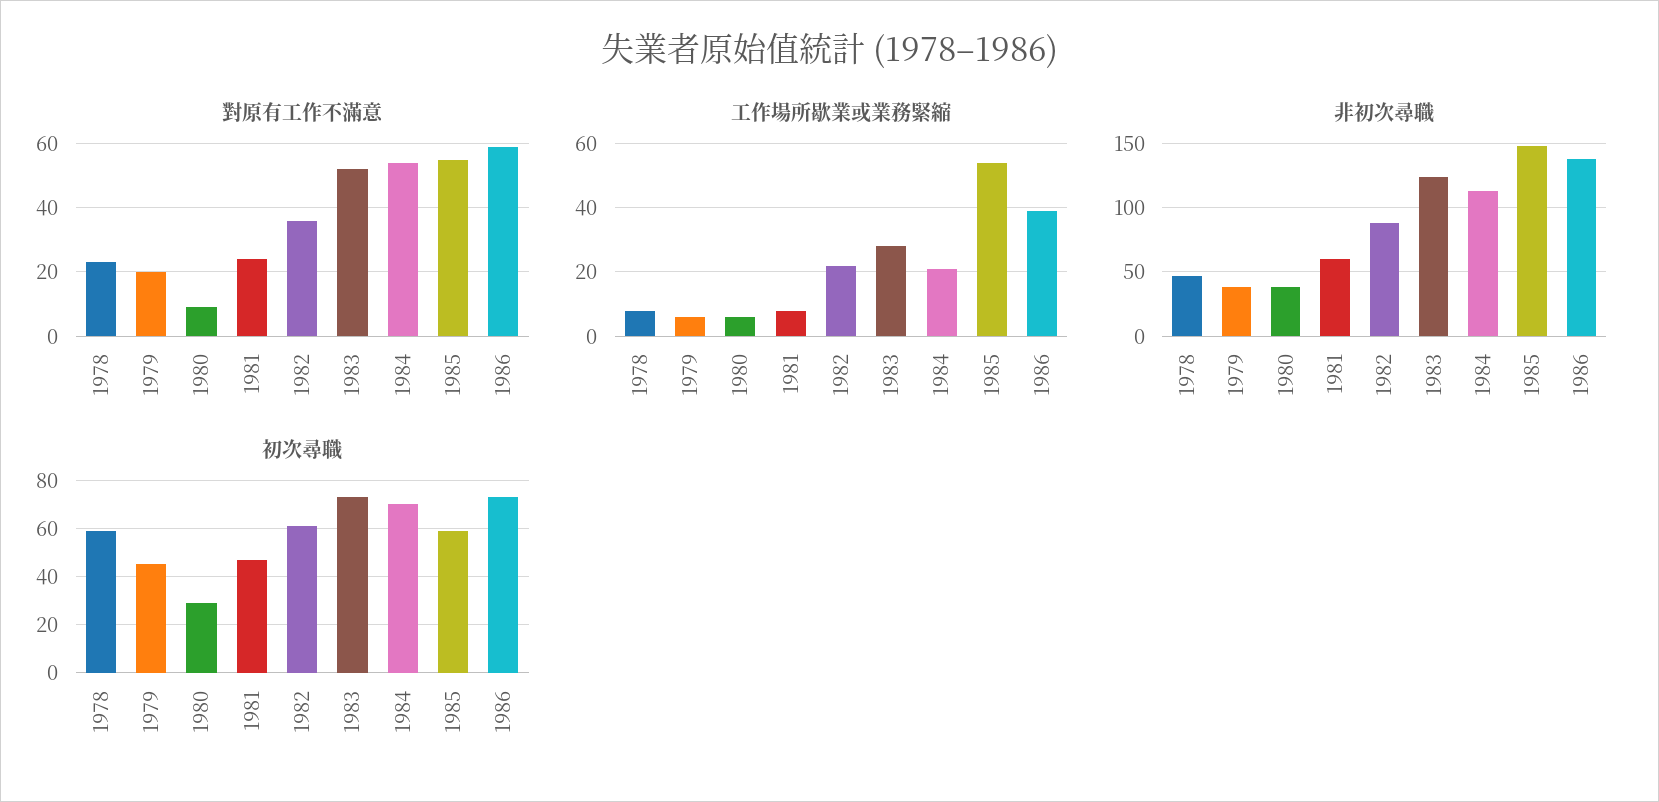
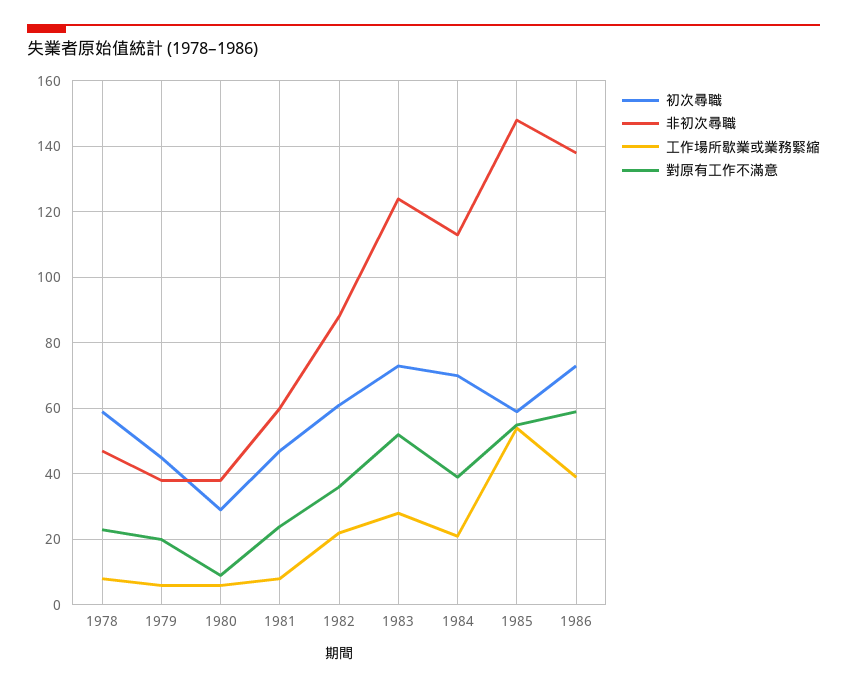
對原有工作不滿意, 1984: 55 -> 40

